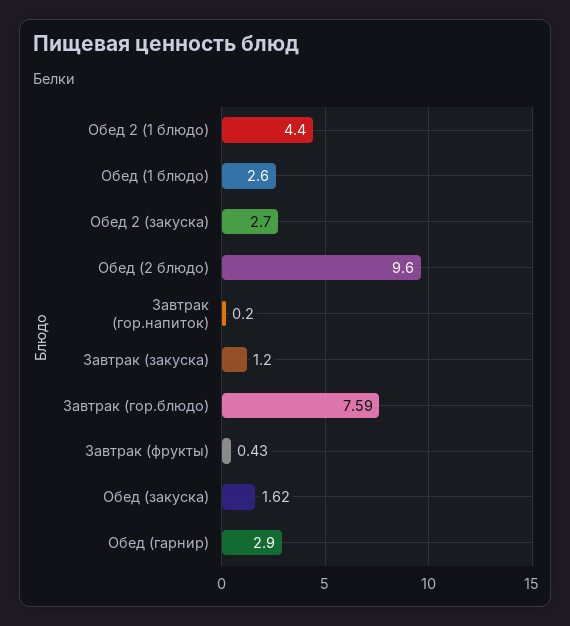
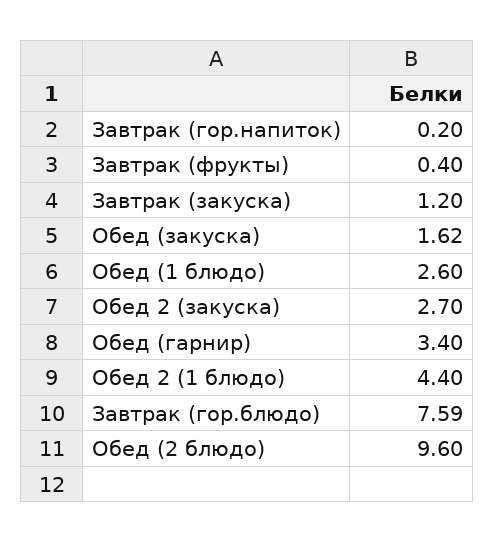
Завтрак (фрукты): 0.43 -> 0.4
Обед (гарнир): 2.9 -> 3.4

